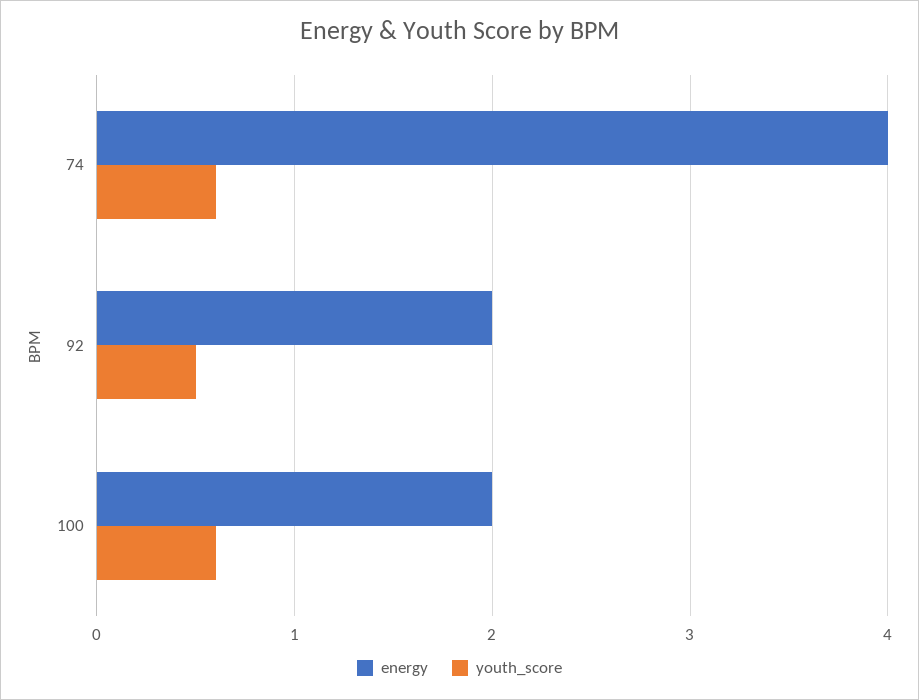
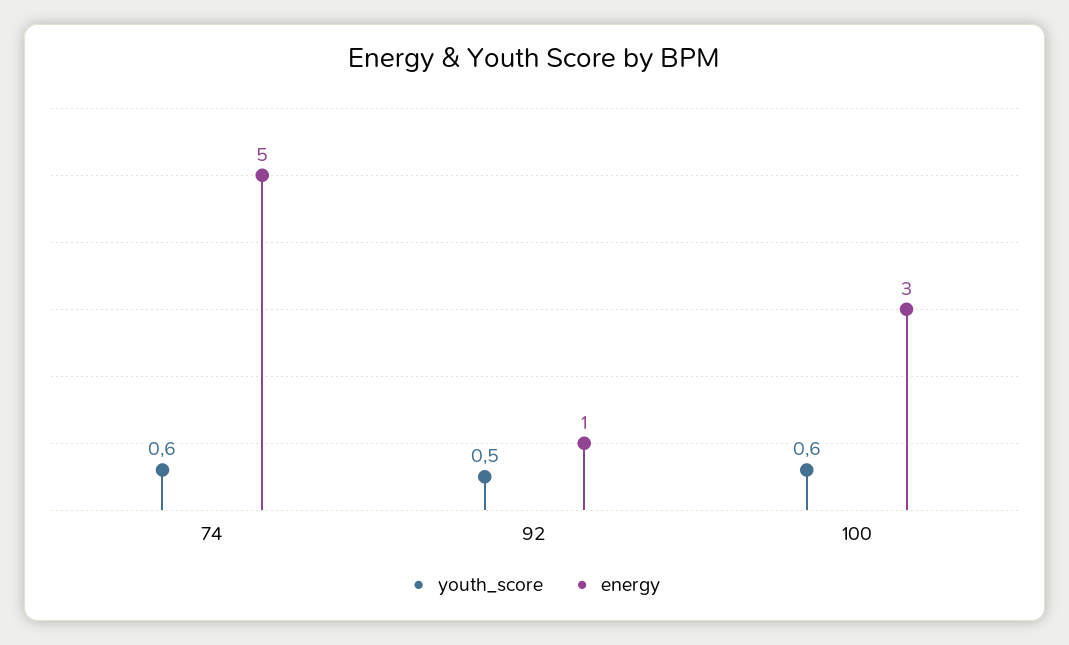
energy, 74: 4 -> 5
energy, 92: 2 -> 1
energy, 100: 2 -> 3

